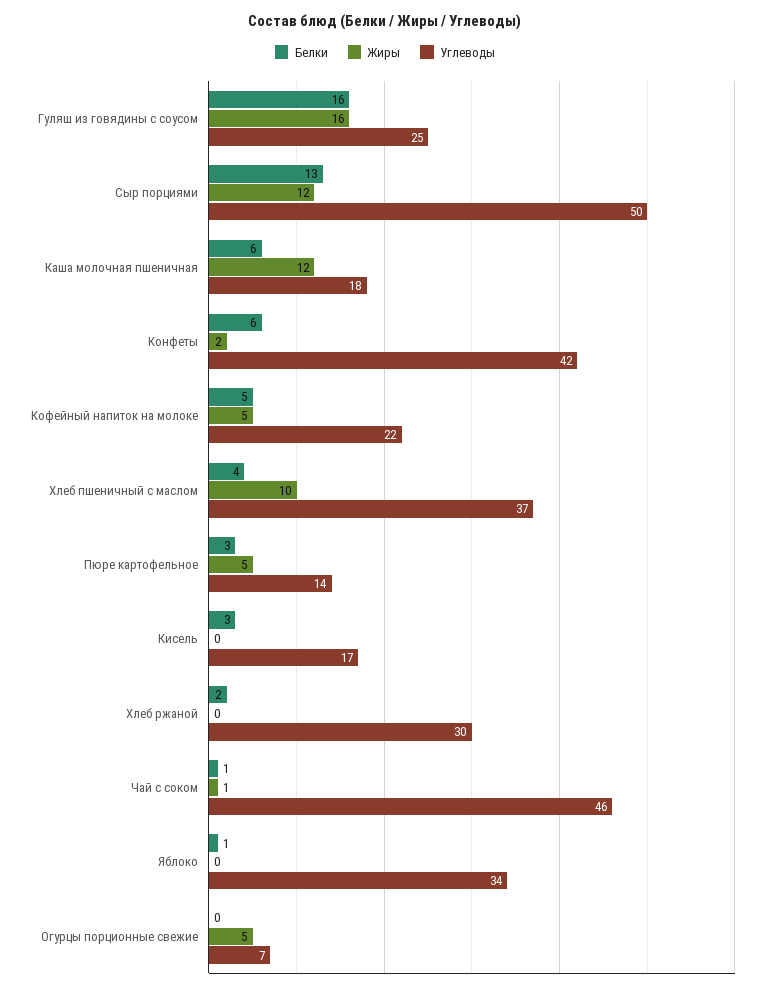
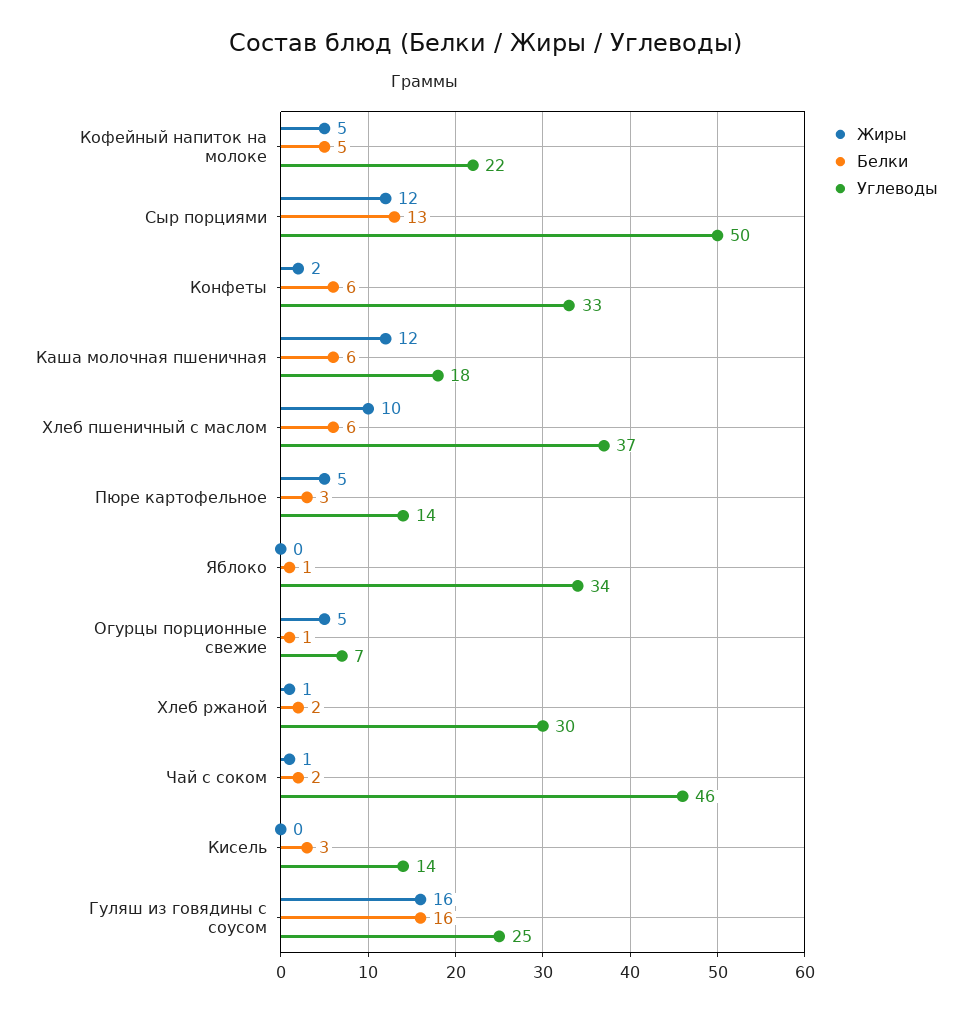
Углеводы, Конфеты: 42 -> 33
Белки, Хлеб пшеничный с маслом: 4 -> 6
Углеводы, Кисель: 17 -> 14
Жиры, Хлеб ржаной: 0 -> 1
Белки, Чай с соком: 1 -> 2
Белки, Огурцы порционные свежие: 0 -> 1

